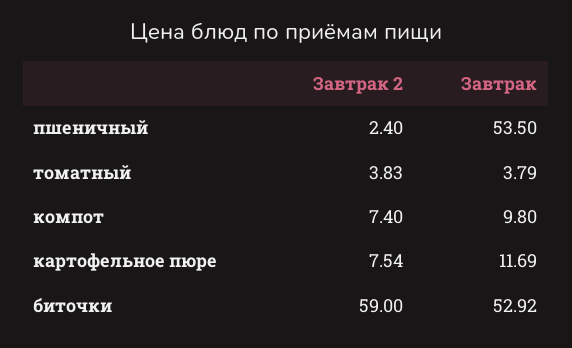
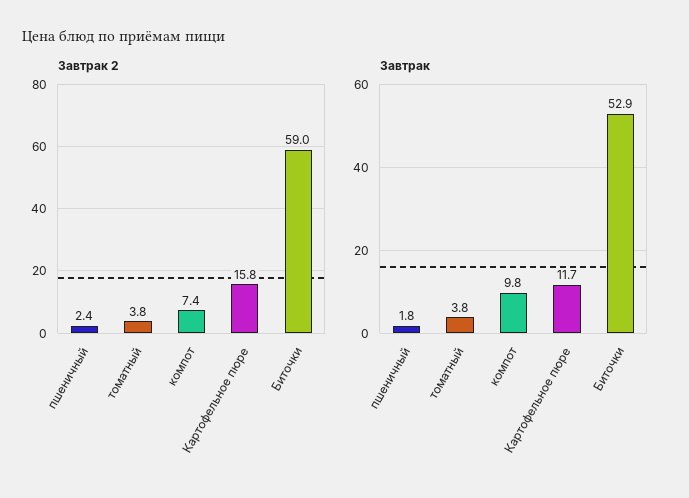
Завтрак, пшеничный: 53.5 -> 1.8
Завтрак 2, картофельное пюре: 7.54 -> 15.8

